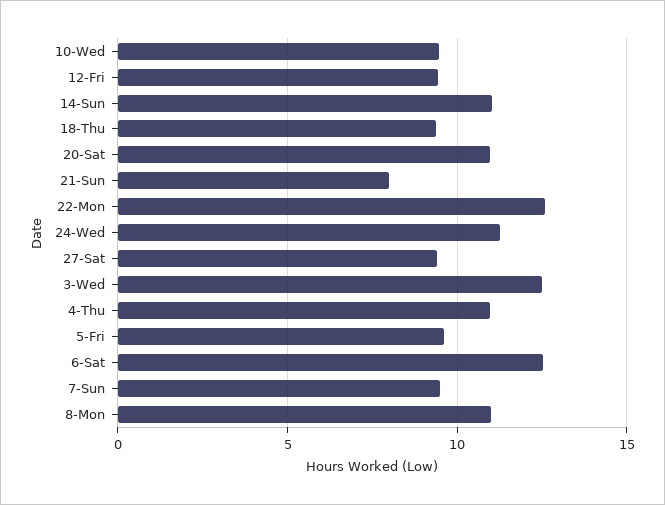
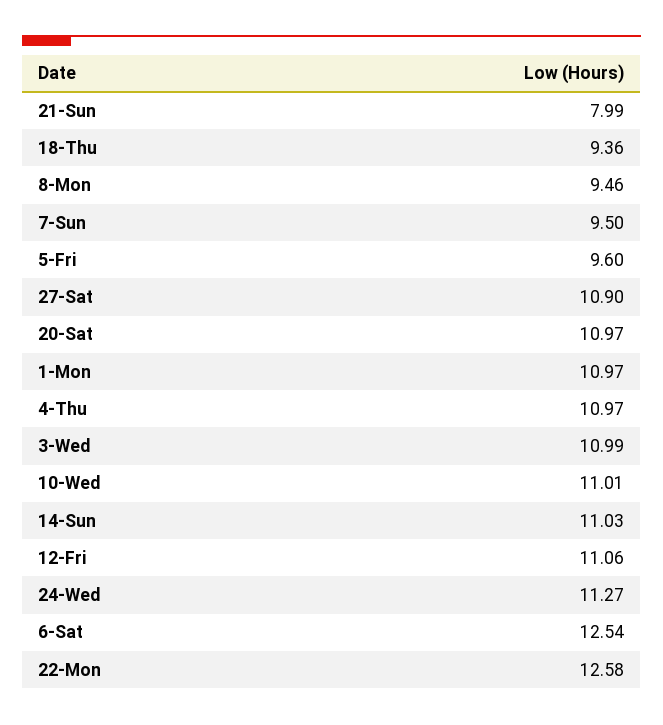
10-Wed: 9.5 -> 11.01
12-Fri: 9.5 -> 11.06
27-Sat: 9.5 -> 10.9
3-Wed: 12.5 -> 10.99
8-Mon: 11 -> 9.46
1-Mon: none -> 10.97

